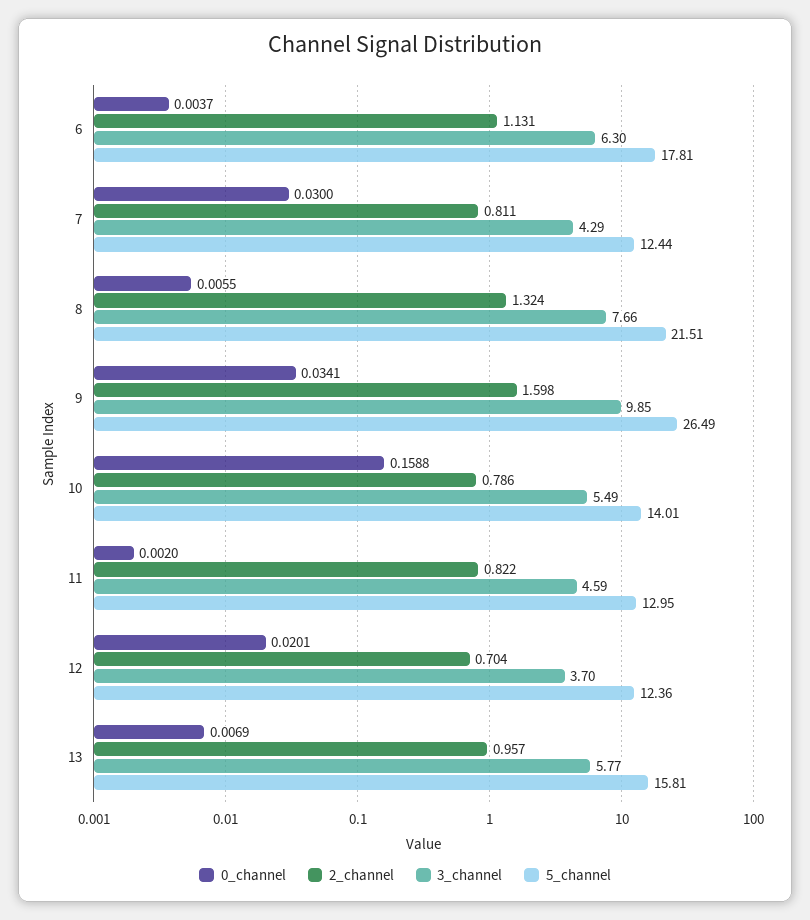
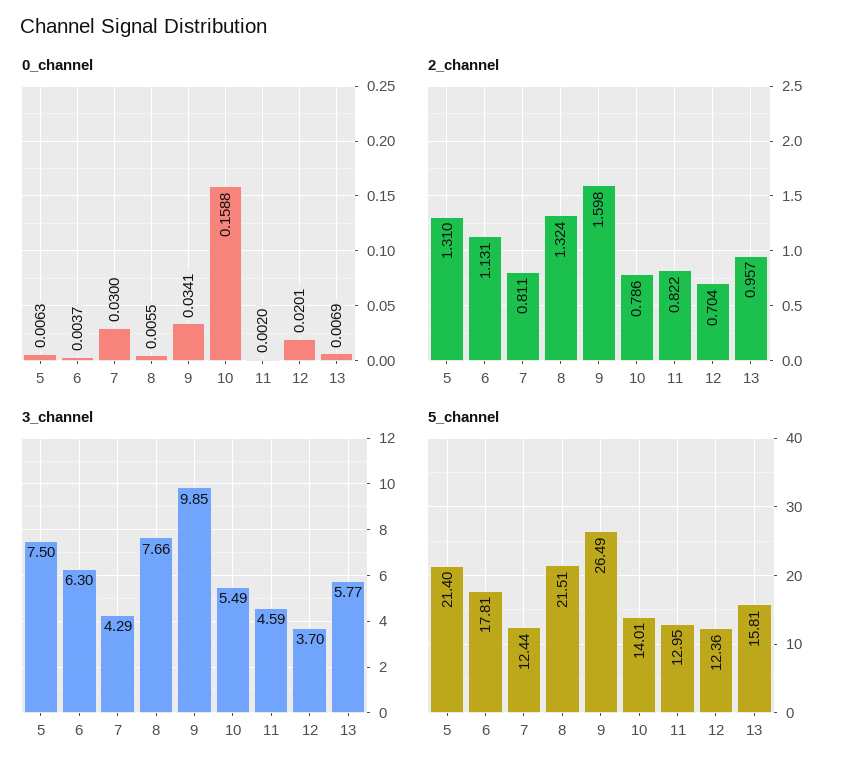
0_channel, 5: none -> 0.0063
2_channel, 5: none -> 1.31
3_channel, 5: none -> 7.5
5_channel, 5: none -> 21.4

